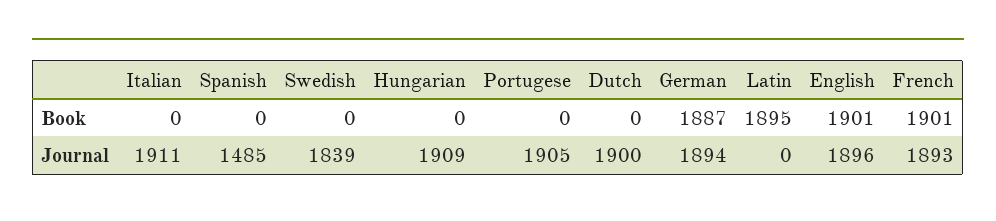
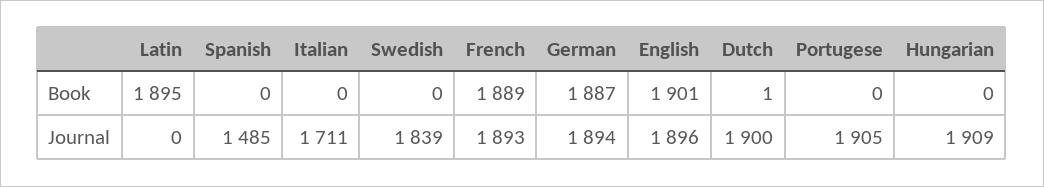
Dutch, Book: 0 -> 1
French, Book: 1901 -> 1889
Italian, Journal: 1911 -> 1711

